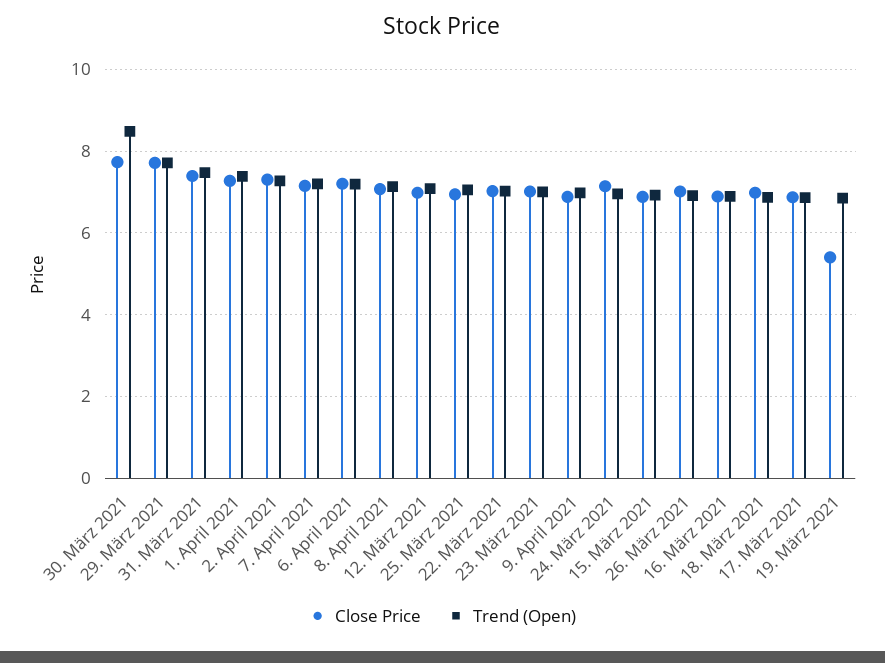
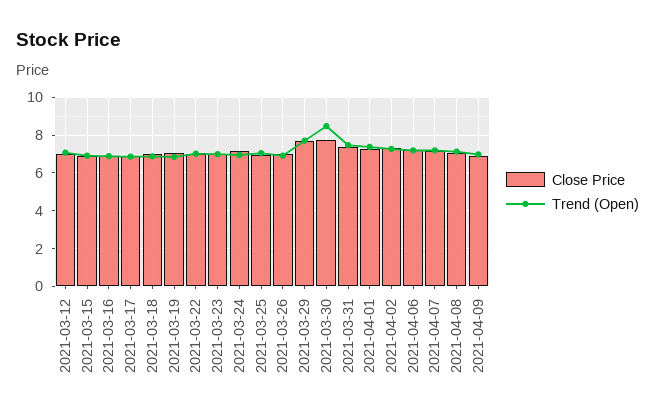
Close Price, 19. März 2021: 5.4 -> 7

